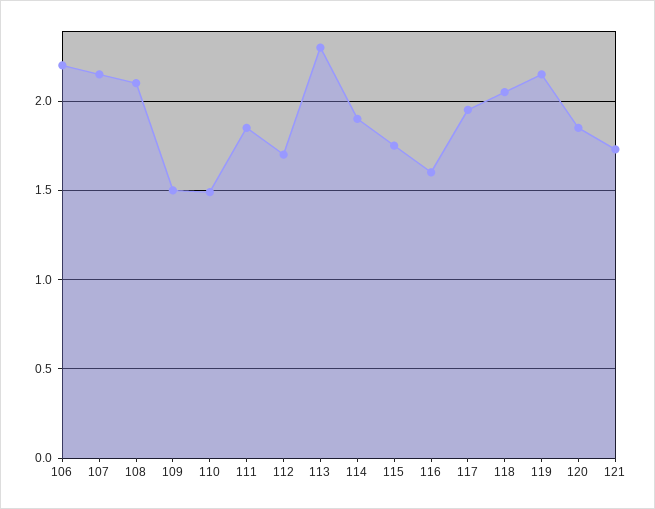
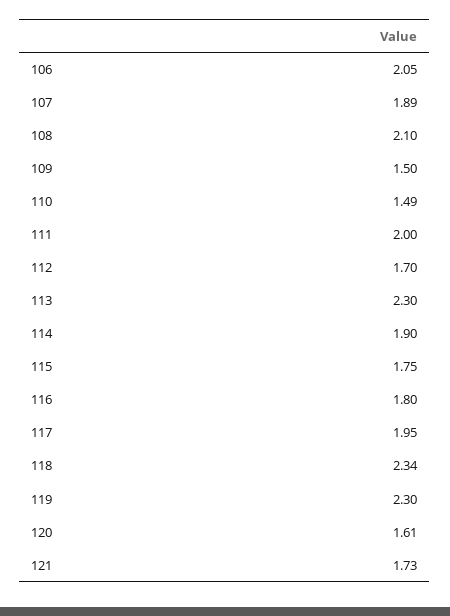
106: 2.2 -> 2.05
107: 2.15 -> 1.89
111: 1.85 -> 2
116: 1.6 -> 1.8
118: 2.05 -> 2.34
119: 2.15 -> 2.3
120: 1.85 -> 1.61

